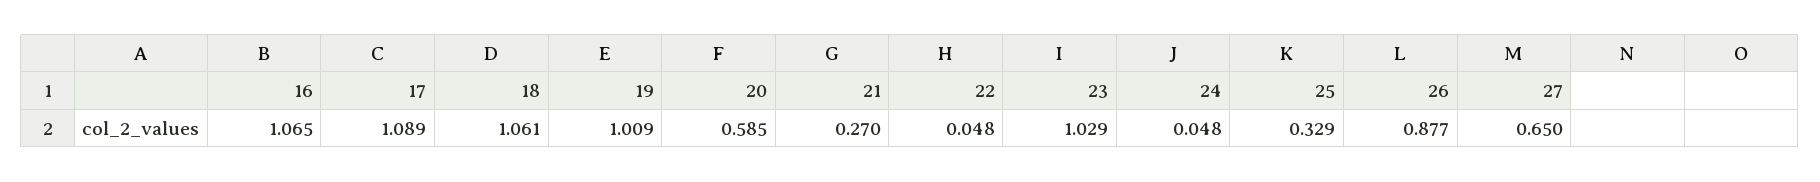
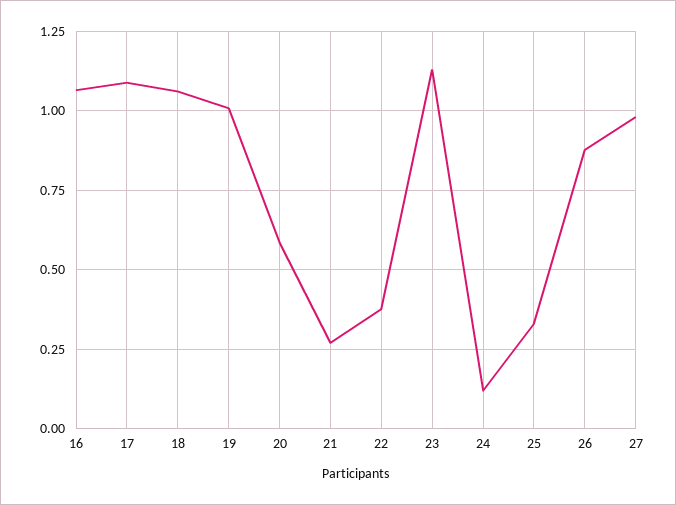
22: 0.048 -> 0.375
23: 1.029 -> 1.125
24: 0.048 -> 0.125
27: 0.65 -> 0.975

